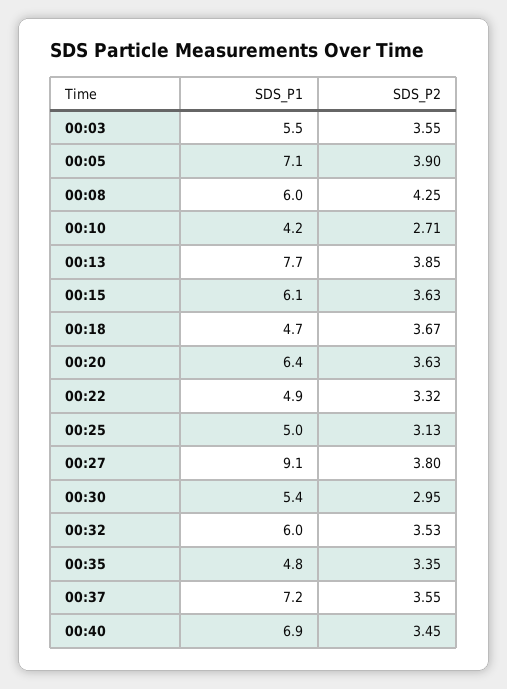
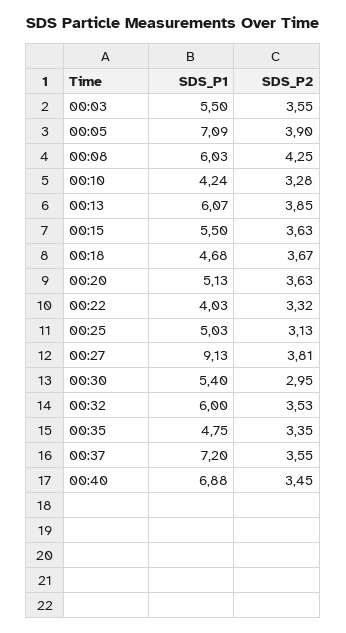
SDS_P2, 00:10: 2.71 -> 3.28
SDS_P1, 00:13: 7.7 -> 6.07
SDS_P1, 00:15: 6.1 -> 5.5
SDS_P1, 00:20: 6.4 -> 5.13
SDS_P1, 00:22: 4.9 -> 4.03
SDS_P2, 00:27: 3.8 -> 3.81

